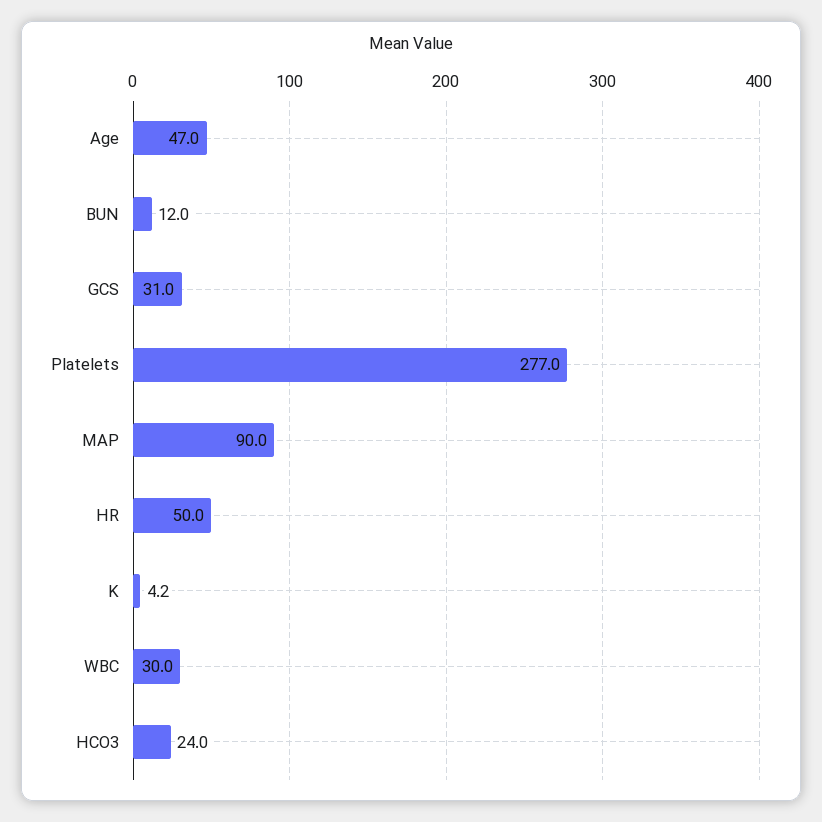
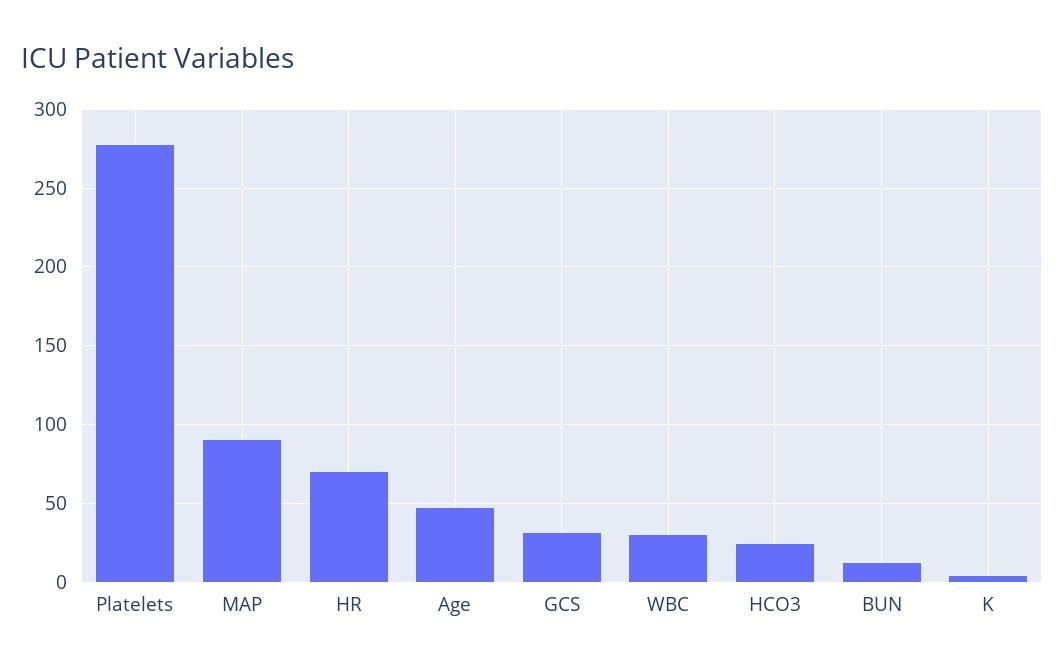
HR: 50 -> 70

